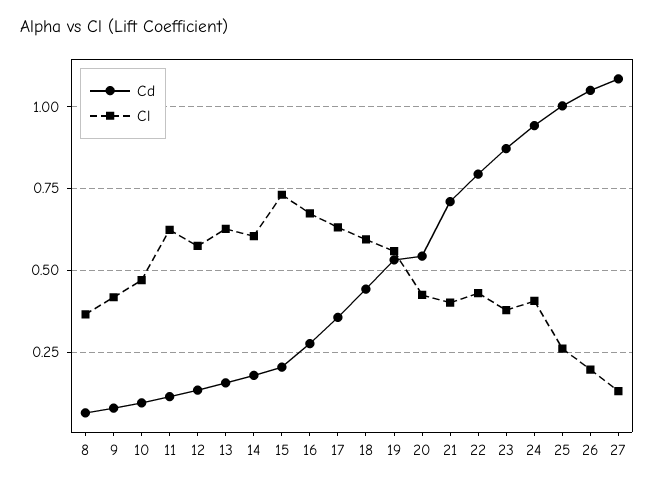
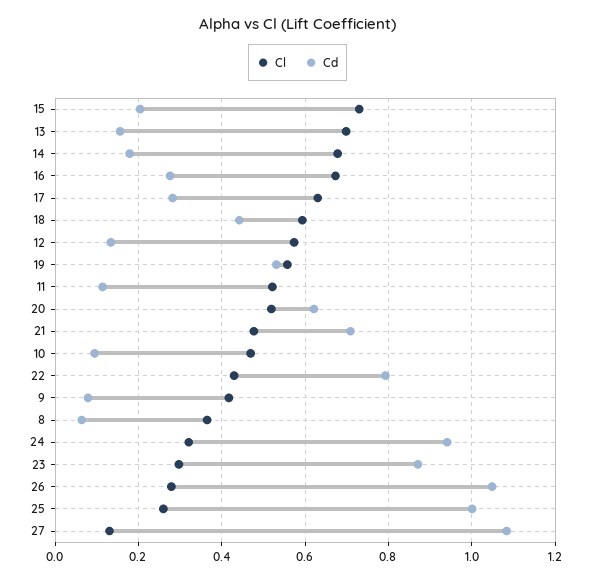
Cl, 11: 0.625 -> 0.52
Cl, 13: 0.625 -> 0.7
Cl, 14: 0.6 -> 0.68
Cd, 17: 0.35 -> 0.28
Cd, 20: 0.55 -> 0.62
Cl, 20: 0.425 -> 0.52
Cl, 21: 0.4 -> 0.48
Cl, 23: 0.375 -> 0.3
Cl, 24: 0.4 -> 0.32
Cl, 26: 0.2 -> 0.28

